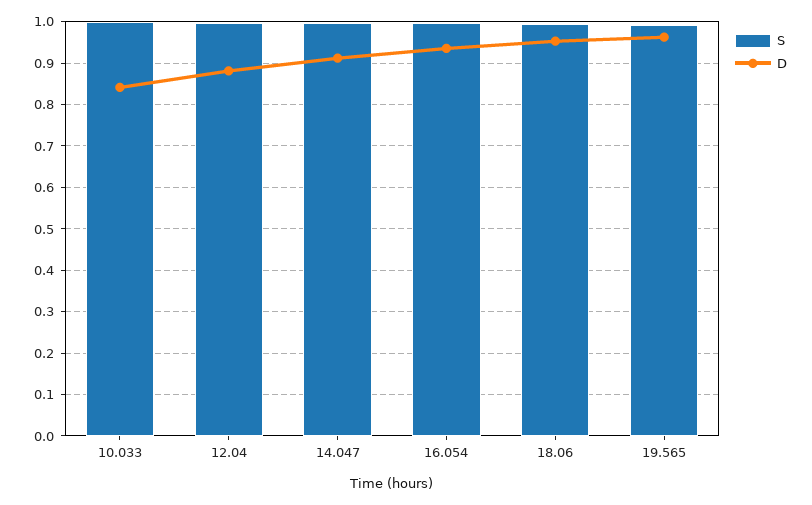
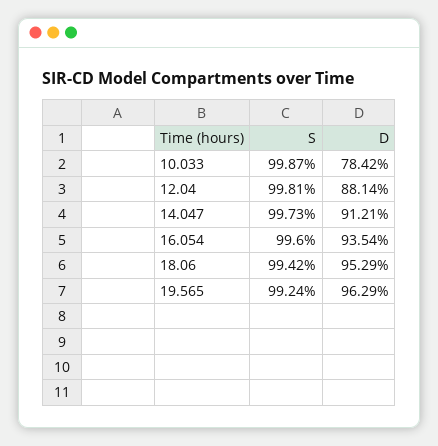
D, 10.033: 0.84 -> 0.7842

